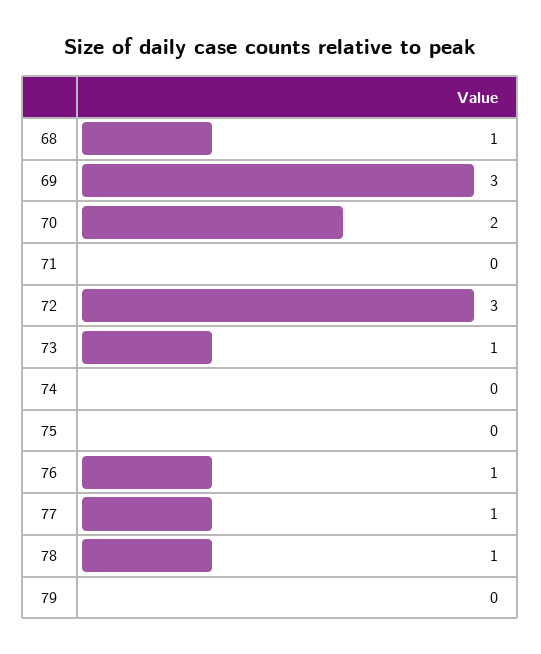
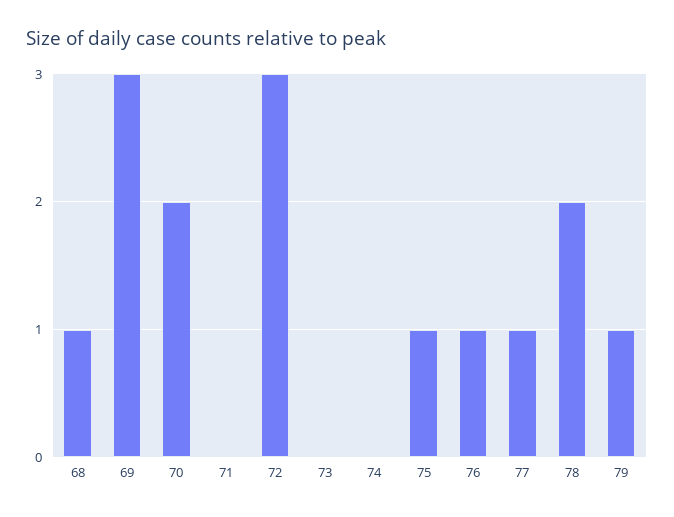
73: 1 -> 0
75: 0 -> 1
78: 1 -> 2
79: 0 -> 1

